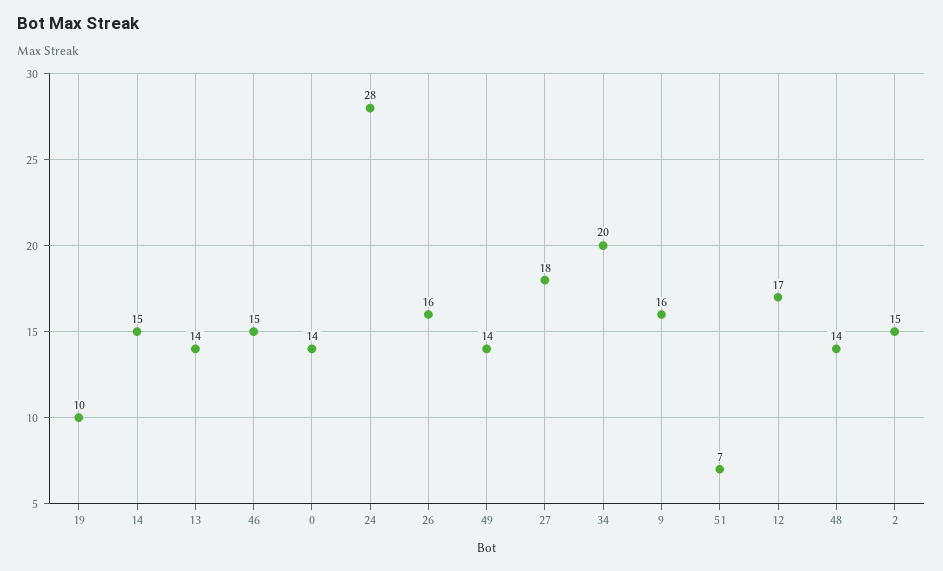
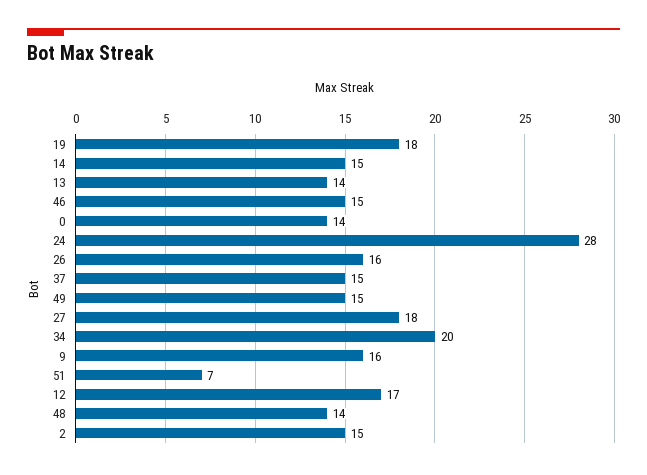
19: 10 -> 18
49: 14 -> 15
37: none -> 15

